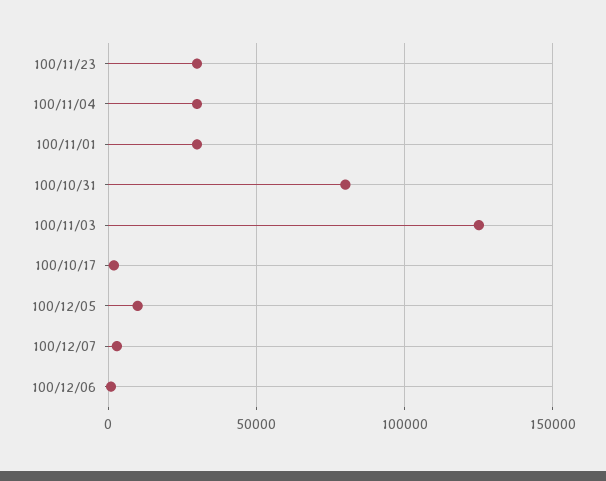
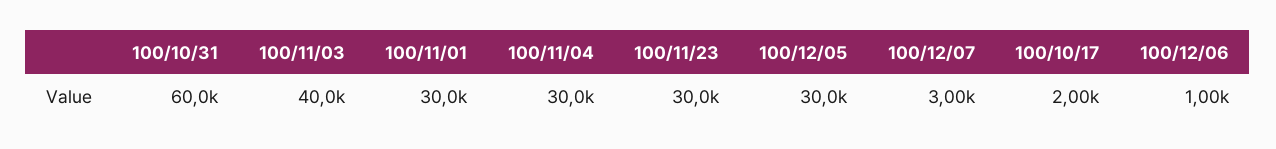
100/10/31: 80000 -> 60000
100/11/03: 125000 -> 40000
100/12/05: 10000 -> 30000

